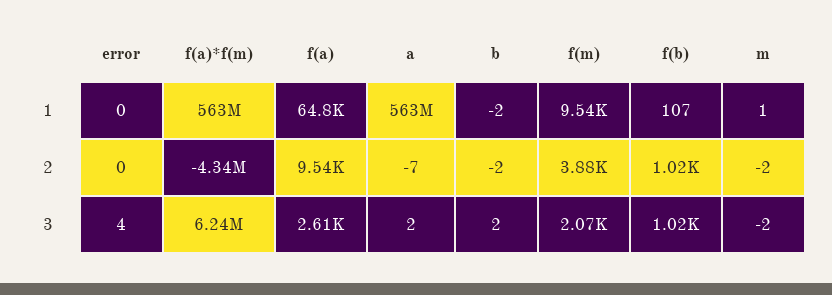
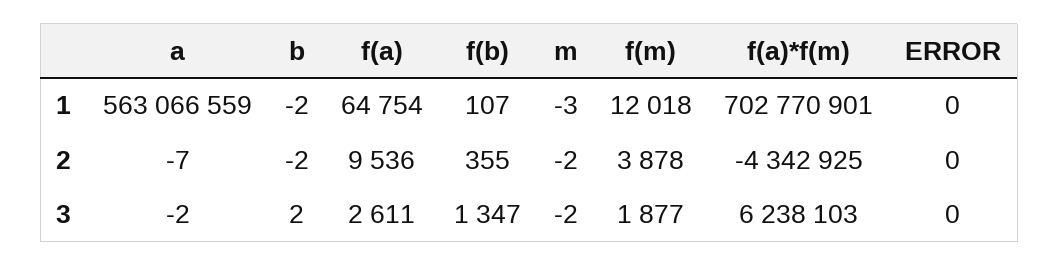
f(a)*f(m), 1: 563000000 -> 702770901
f(m), 1: 9540 -> 12018
m, 1: 1 -> -3
f(b), 2: 1020 -> 355
error, 3: 4 -> 0
a, 3: 2 -> -2
f(m), 3: 2070 -> 1877
f(b), 3: 1020 -> 1347

